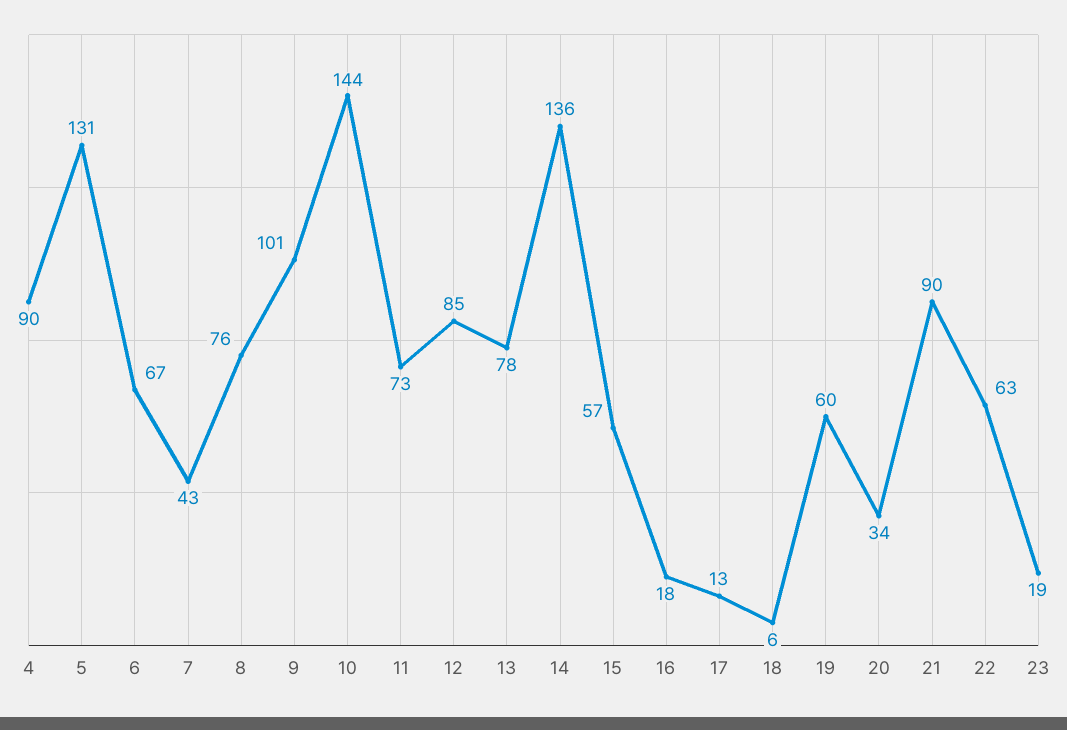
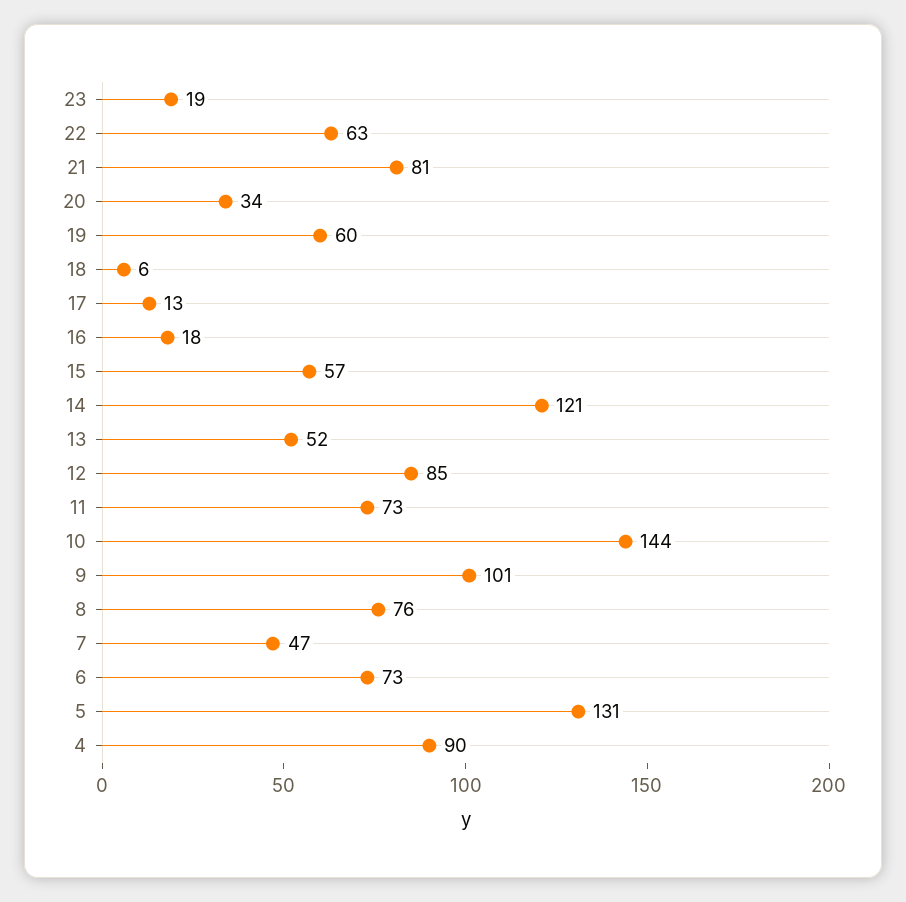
6: 67 -> 73
7: 43 -> 47
13: 78 -> 52
14: 136 -> 121
21: 90 -> 81

